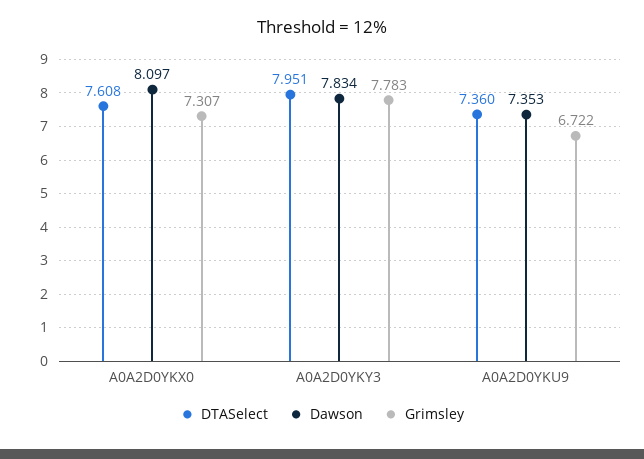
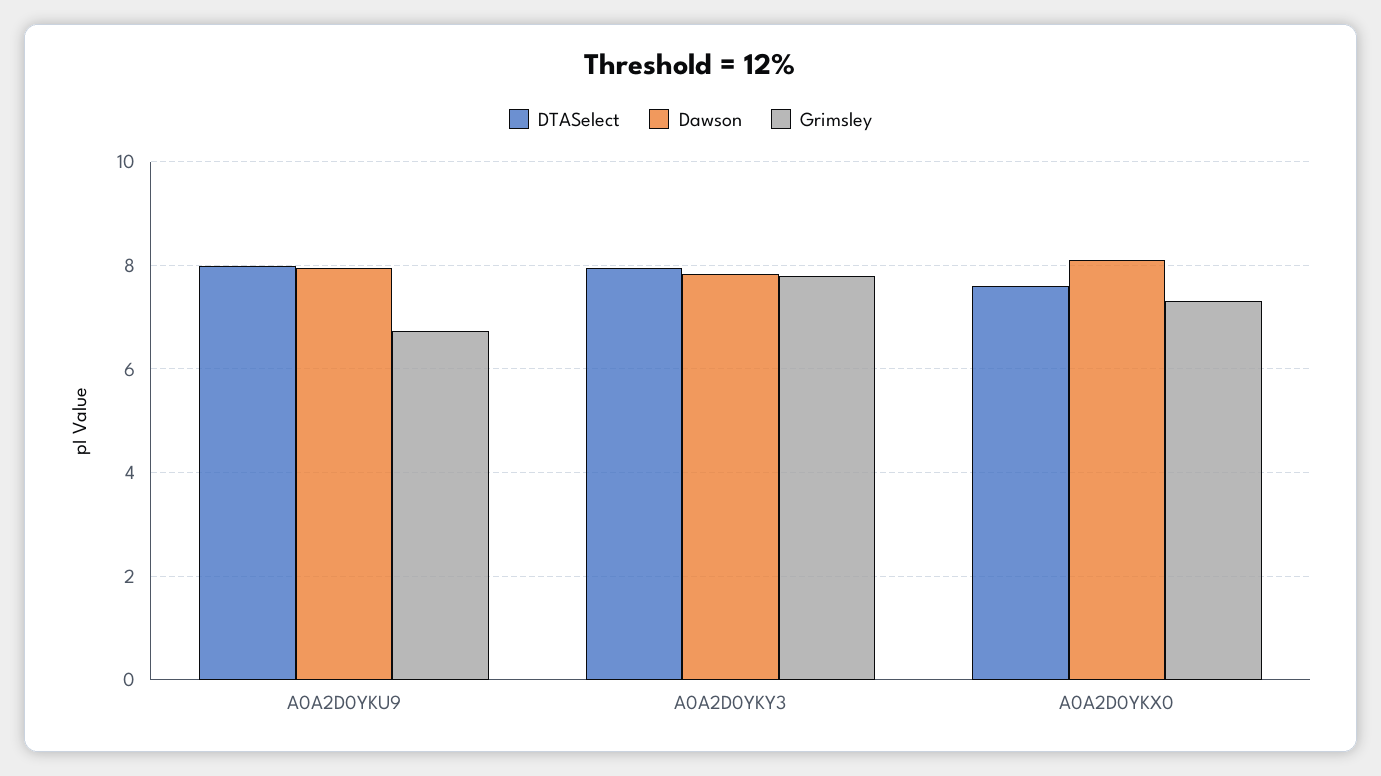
DTASelect, A0A2D0YKU9: 7.36 -> 8
Dawson, A0A2D0YKU9: 7.353 -> 8

